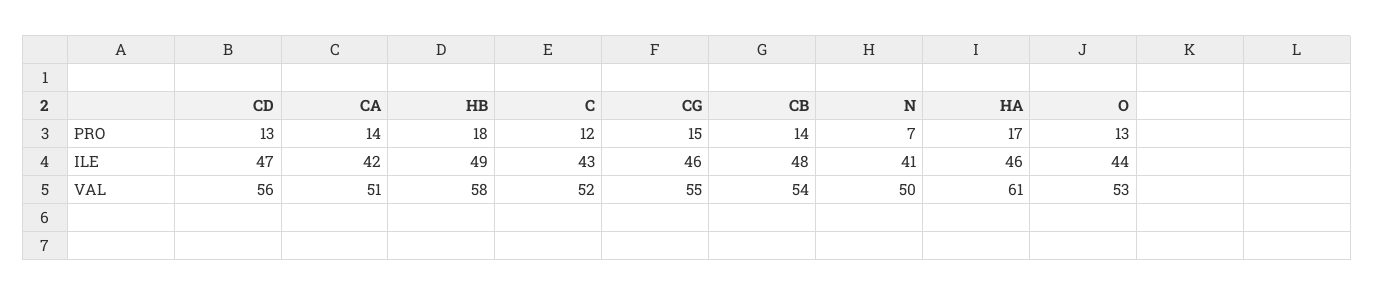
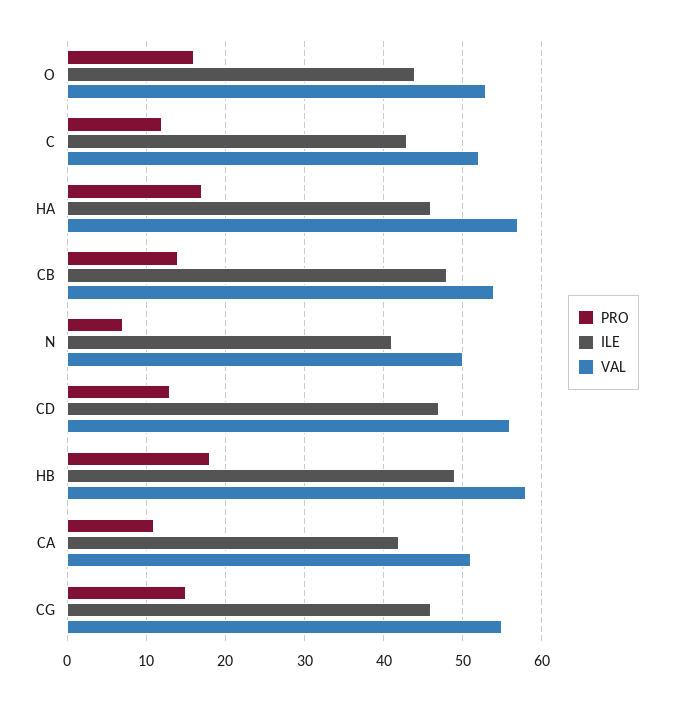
PRO, CA: 14 -> 11
PRO, O: 13 -> 16
VAL, HA: 61 -> 57

